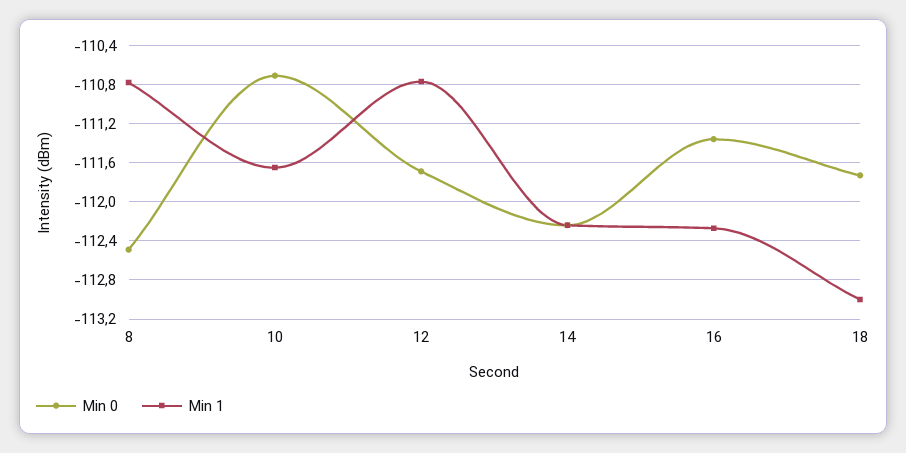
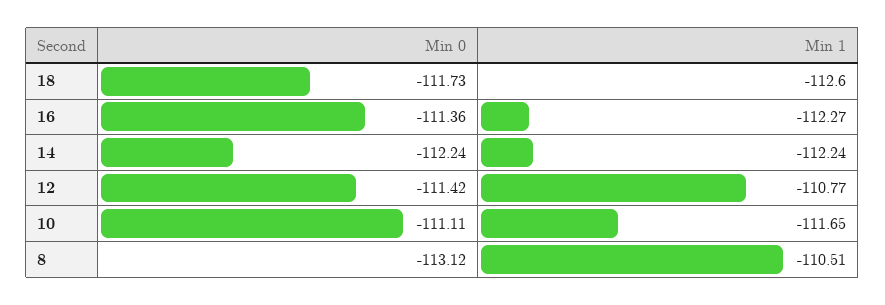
Min 0, 8: -112.5 -> -113.12
Min 1, 8: -110.8 -> -110.51
Min 0, 10: -110.7 -> -111.11
Min 0, 12: -111.7 -> -111.42
Min 1, 18: -113 -> -112.6

